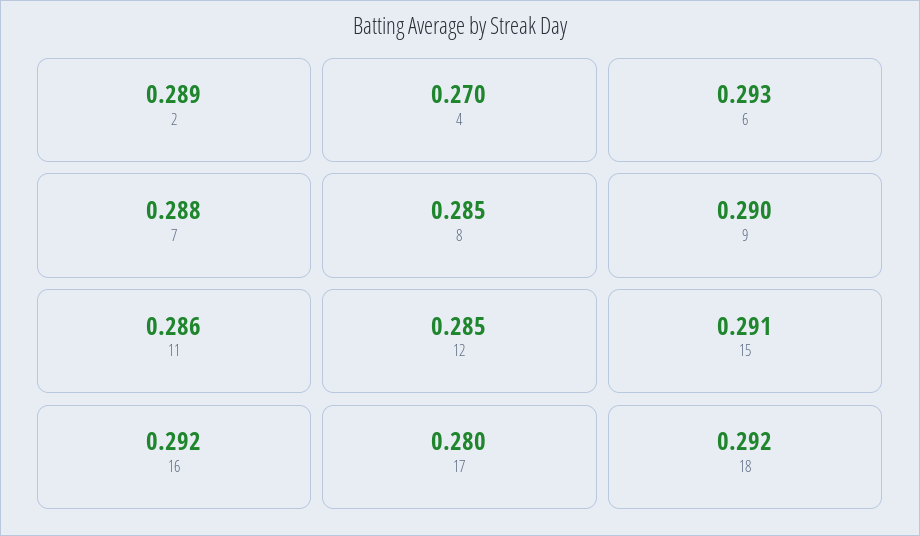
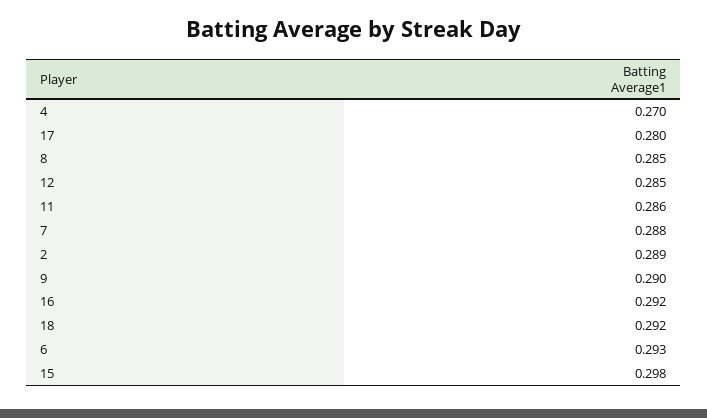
15: 0.291 -> 0.298

